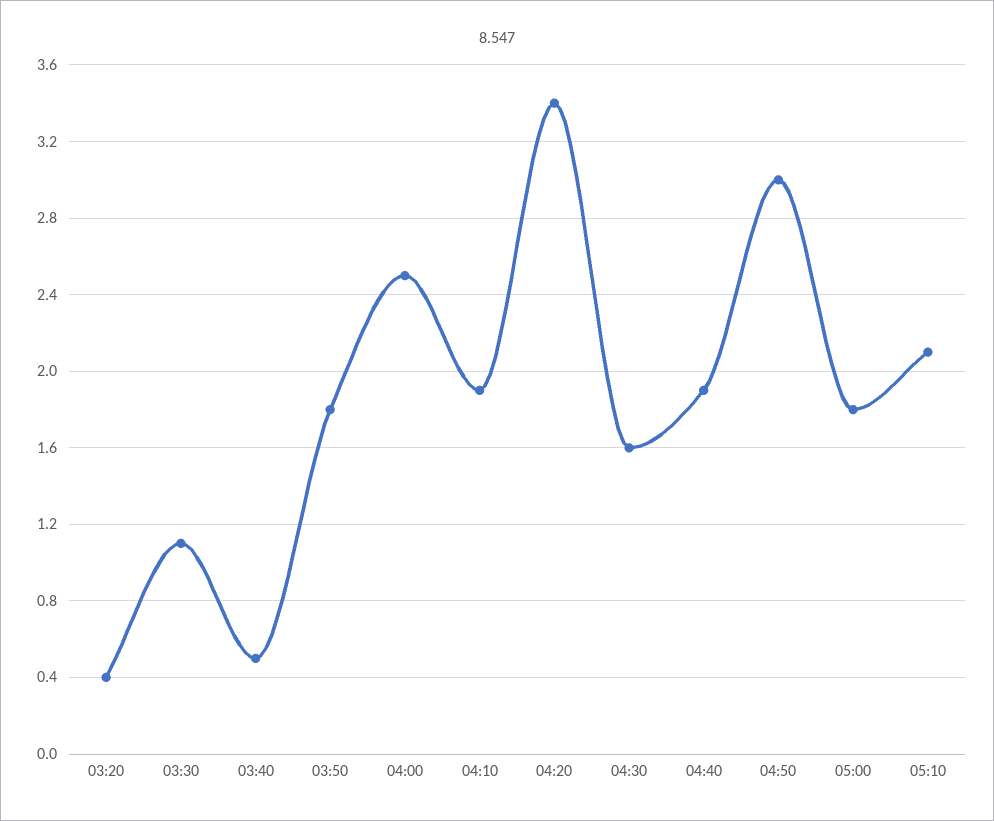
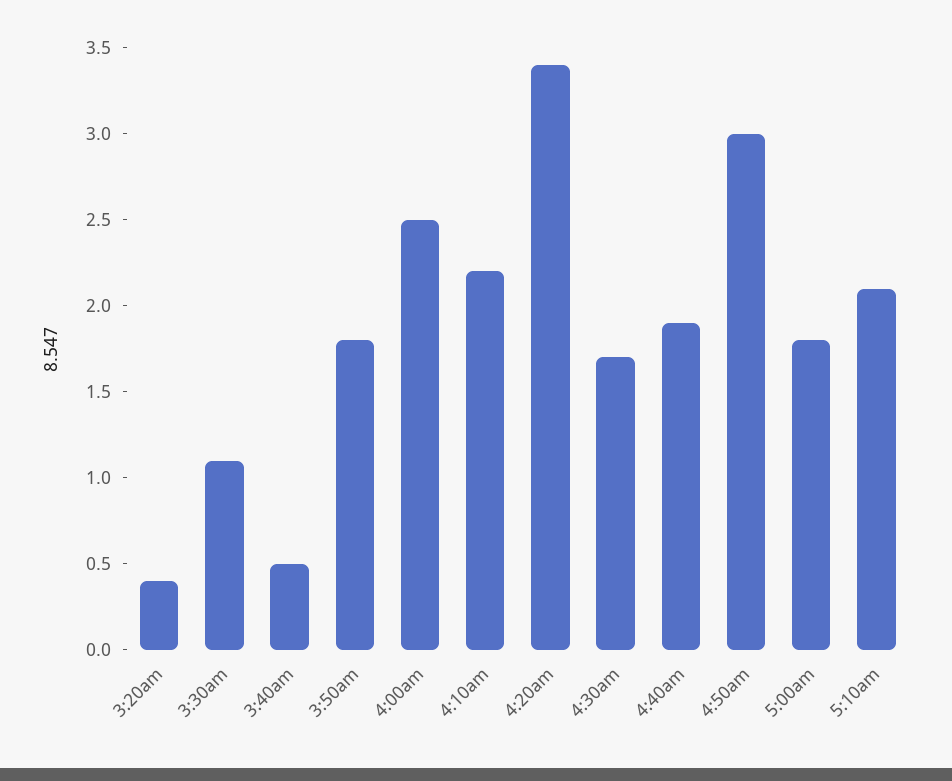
04:10: 1.9 -> 2.2
04:30: 1.6 -> 1.7

